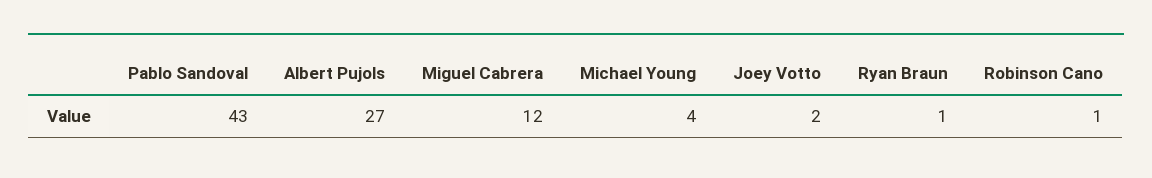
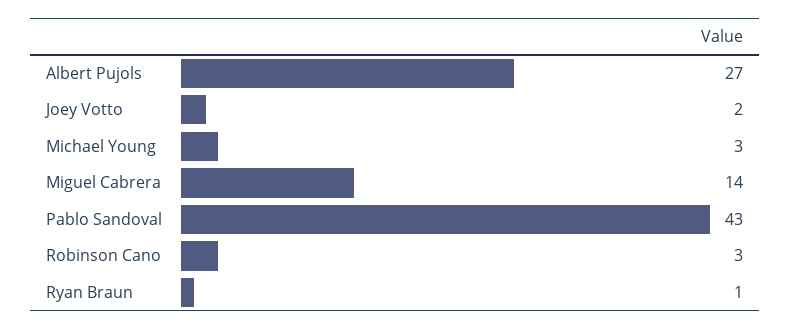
Miguel Cabrera: 12 -> 14
Michael Young: 4 -> 3
Robinson Cano: 1 -> 3

